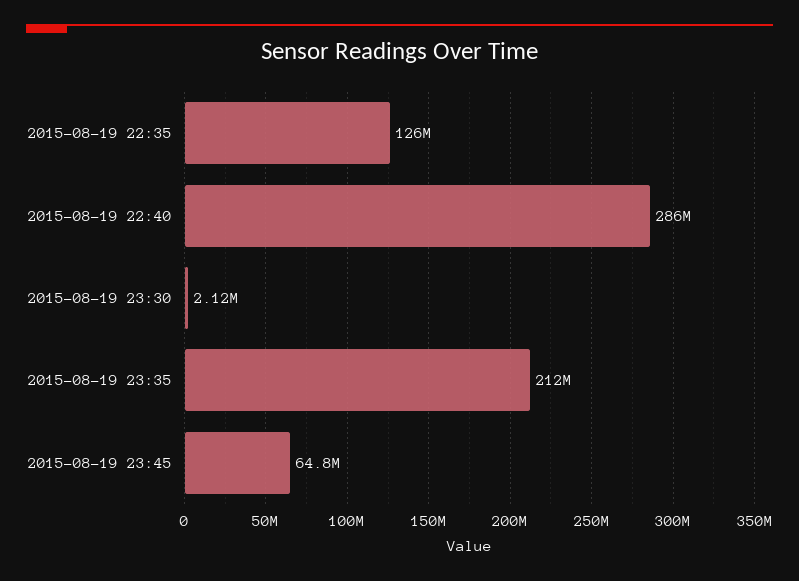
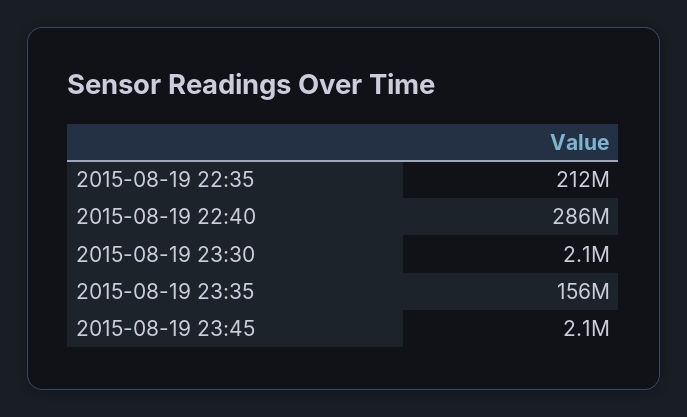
2015-08-19 22:35: 126000000 -> 212000000
2015-08-19 23:35: 212000000 -> 156000000
2015-08-19 23:45: 64800000 -> 2100000

